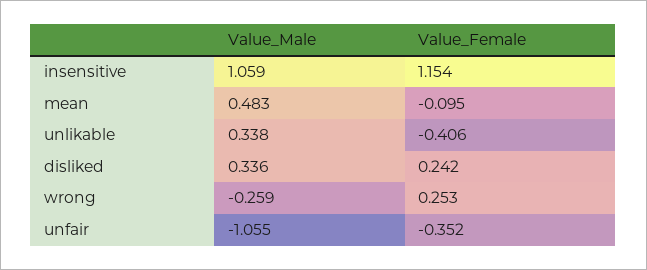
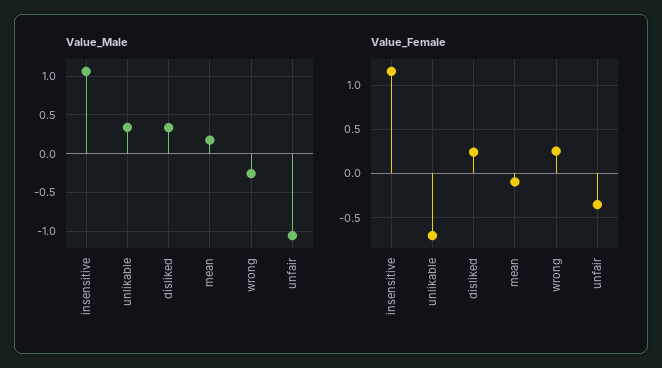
Value_Male, mean: 0.483 -> 0.2
Value_Female, unlikable: -0.406 -> -0.7

